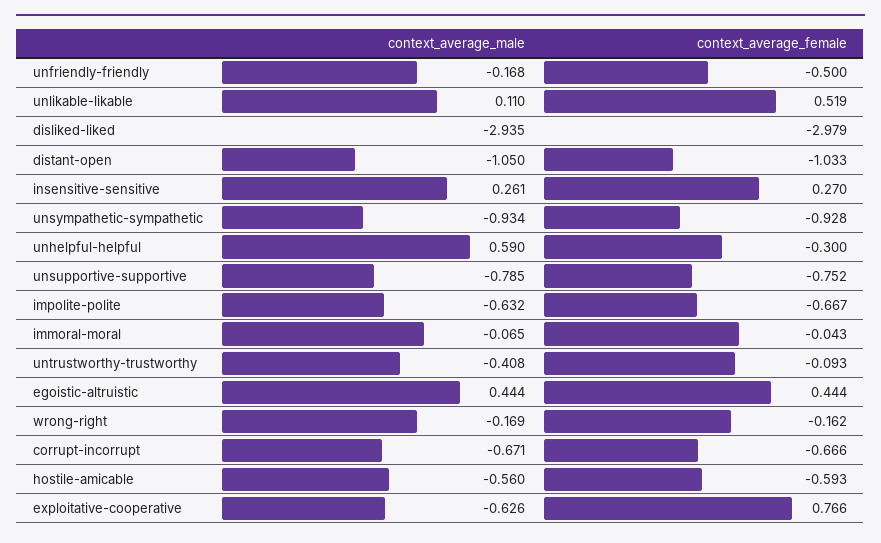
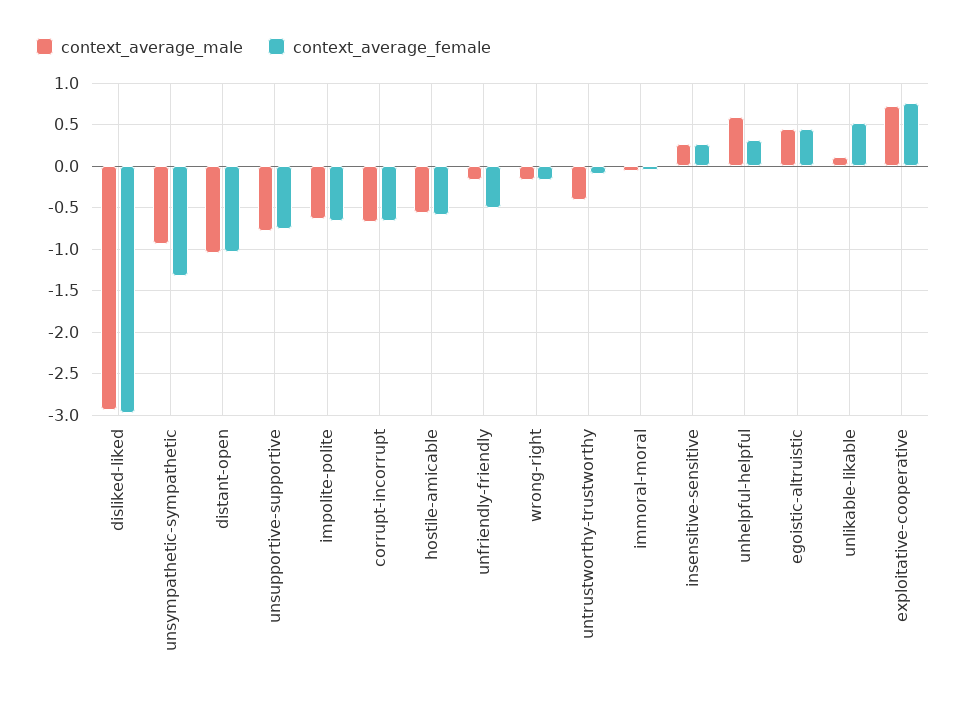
context_average_female, unsympathetic-sympathetic: -0.928 -> -1.3
context_average_female, unhelpful-helpful: -0.3 -> 0.3
context_average_male, exploitative-cooperative: -0.626 -> 0.7

